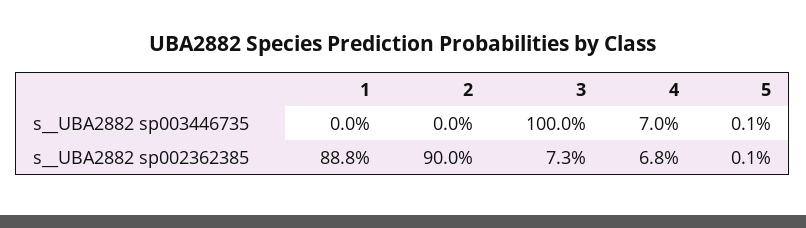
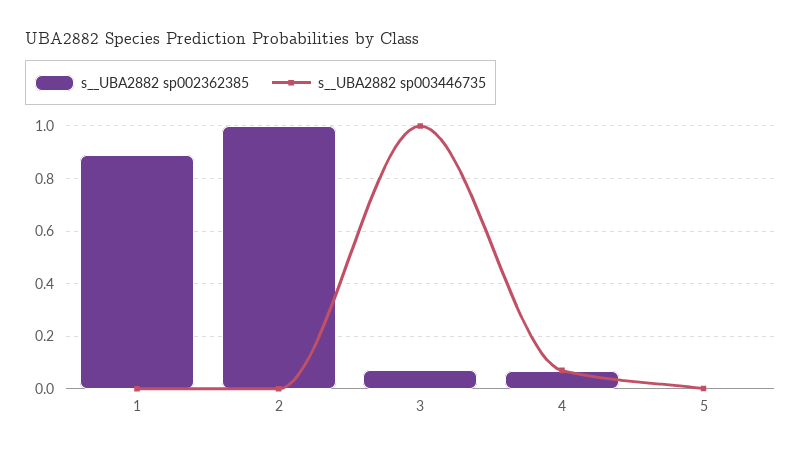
s__UBA2882 sp002362385, 2: 0.9 -> 1

